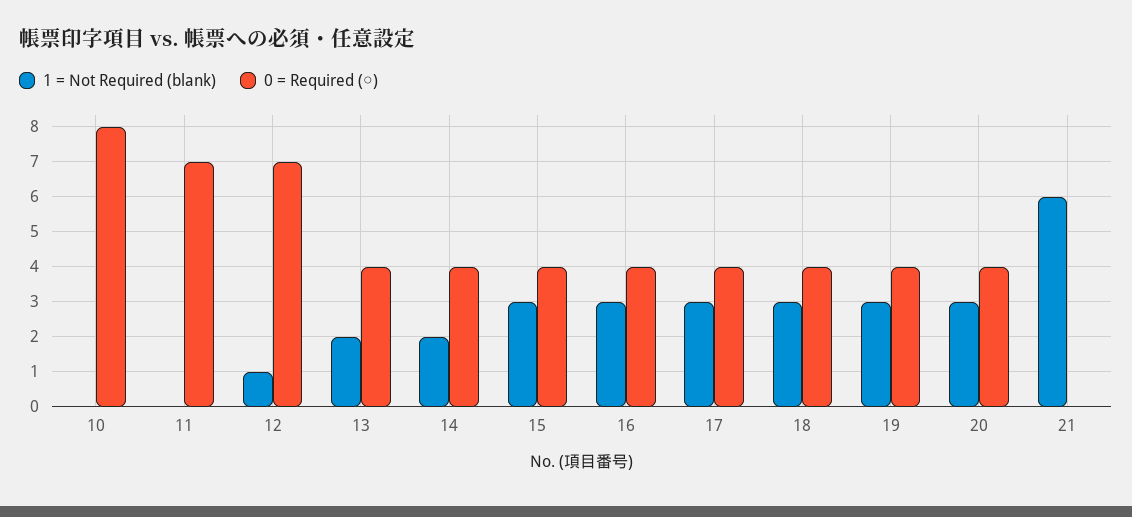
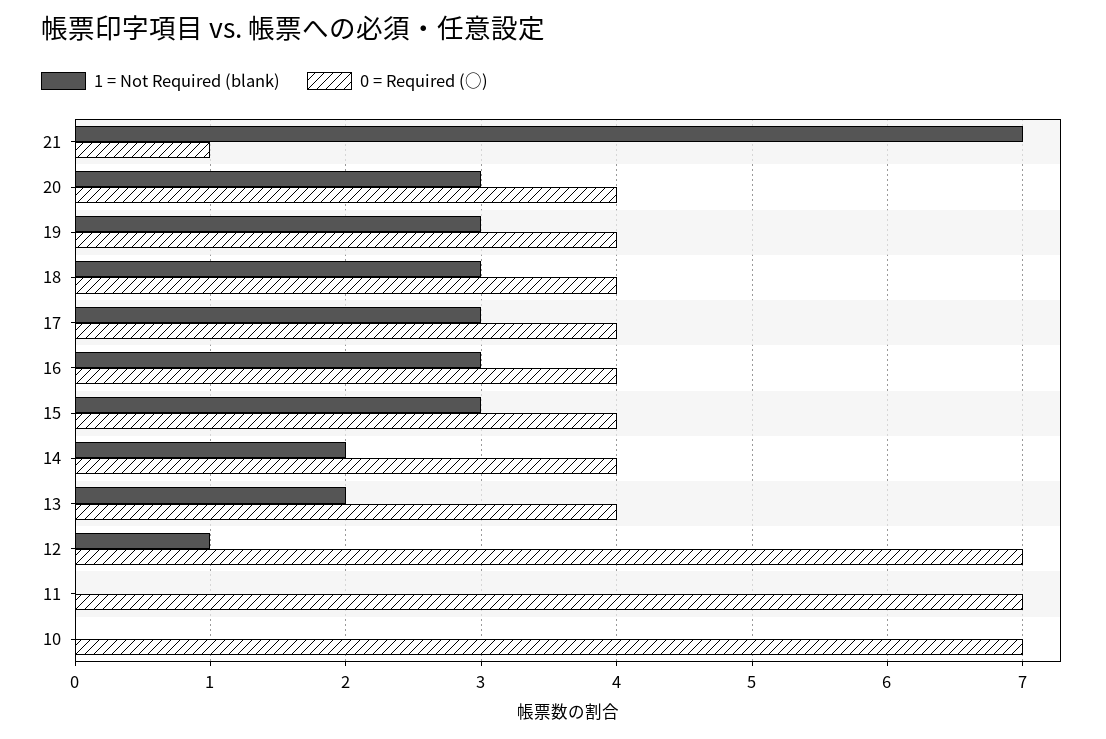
0 = Required (○), 10: 8 -> 7
1 = Not Required (blank), 21: 6 -> 7
0 = Required (○), 21: 0 -> 1

